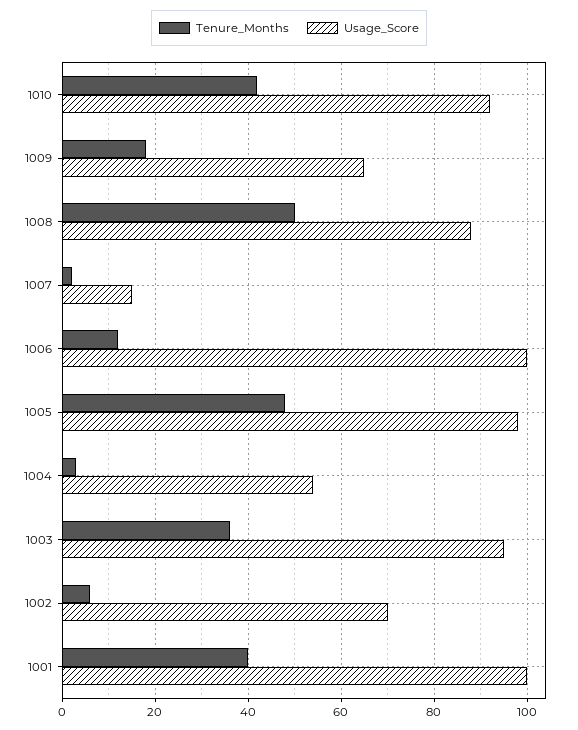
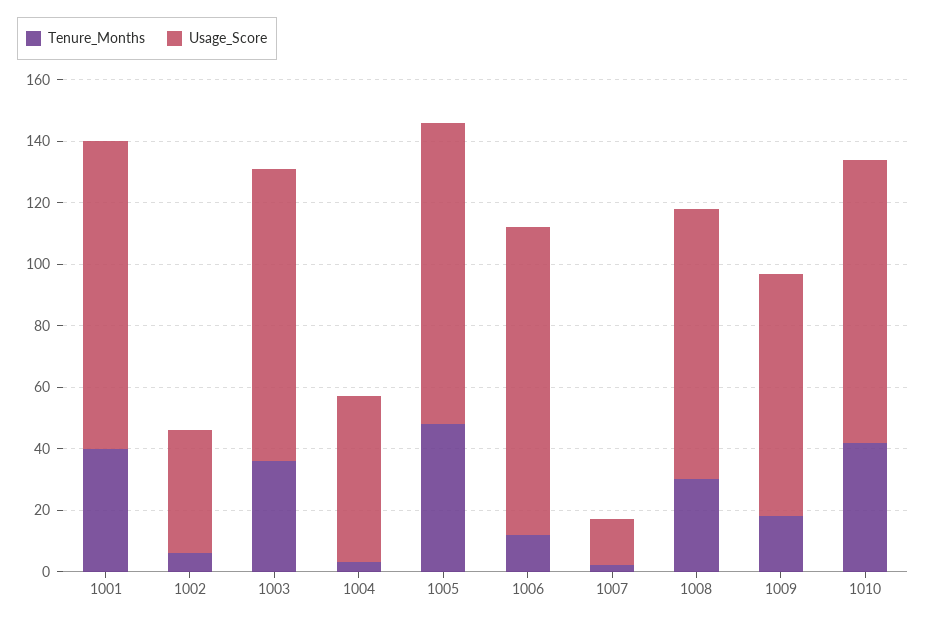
Usage_Score, 1009: 65 -> 80
Tenure_Months, 1008: 50 -> 30
Usage_Score, 1002: 70 -> 40

